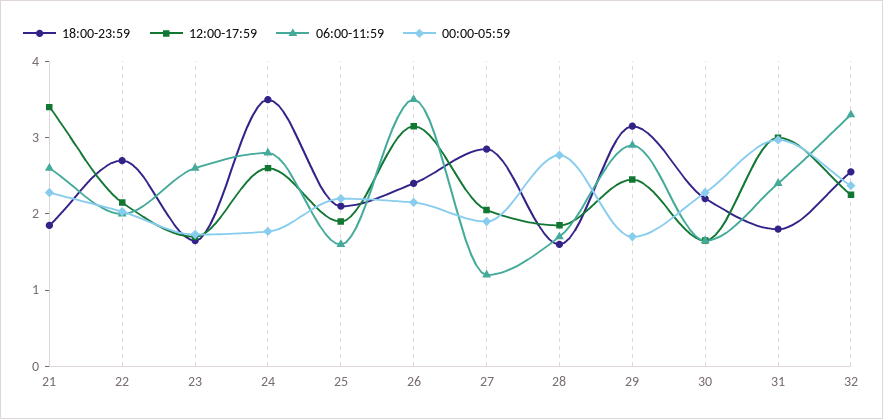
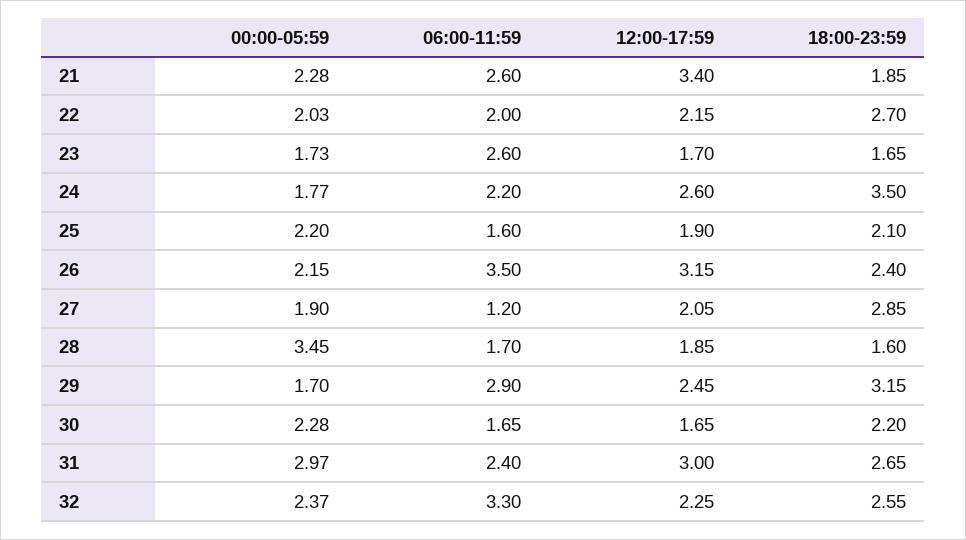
06:00-11:59, 24: 2.8 -> 2.2
00:00-05:59, 28: 2.8 -> 3.45
18:00-23:59, 31: 1.8 -> 2.65

